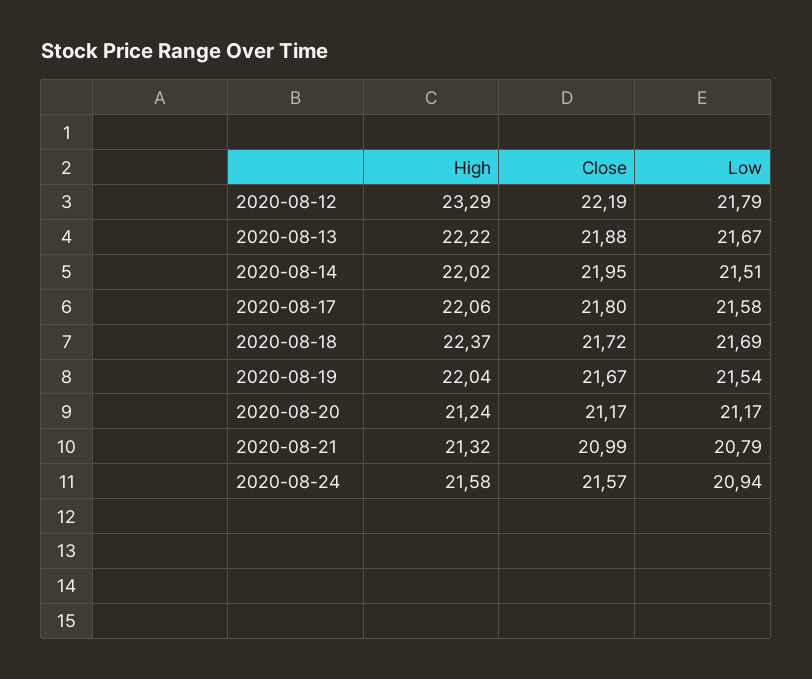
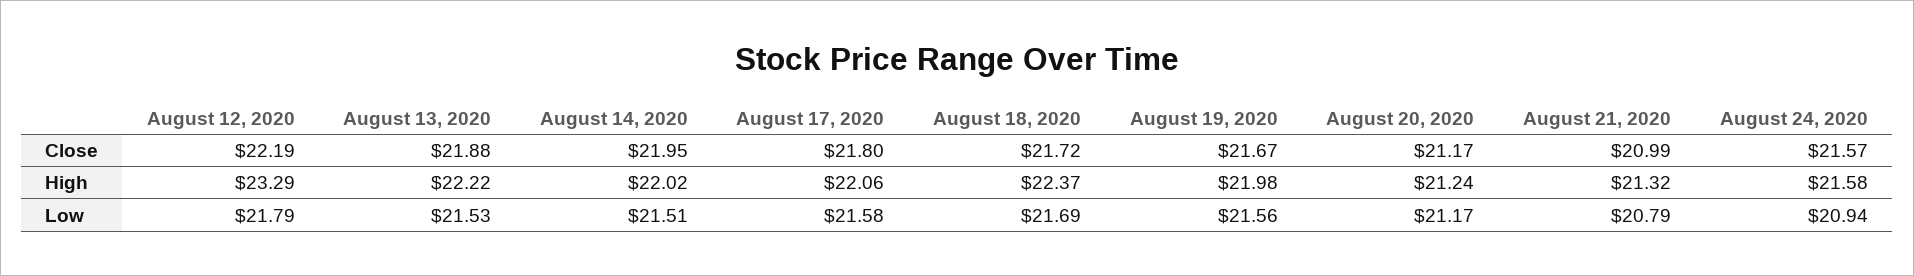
Low, 2020-08-13: 21.67 -> 21.53
High, 2020-08-19: 22.04 -> 21.98
Low, 2020-08-19: 21.54 -> 21.56

